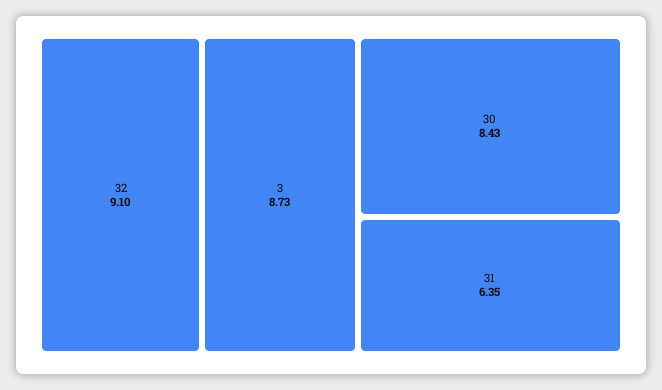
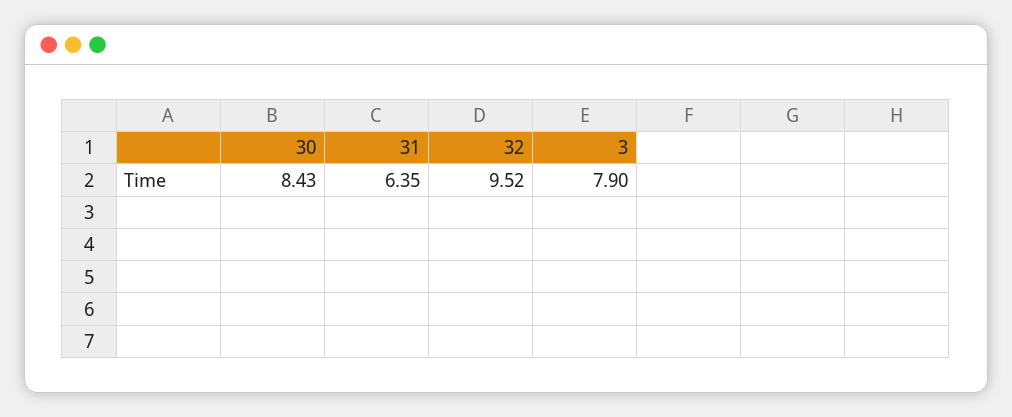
32: 9.1 -> 9.52
3: 8.73 -> 7.9

